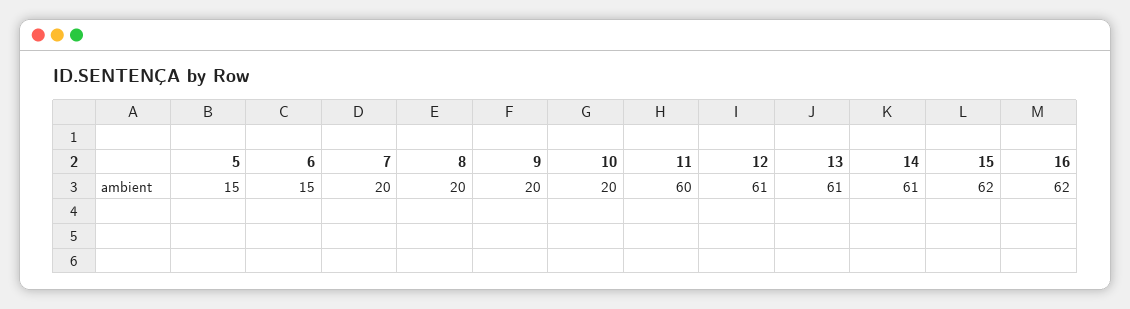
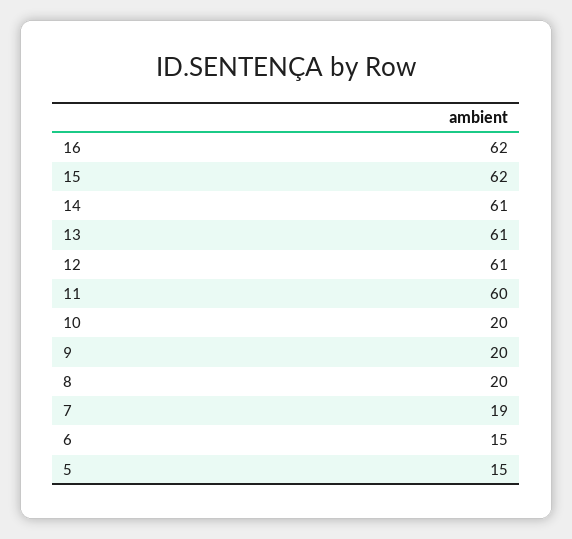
7: 20 -> 19

